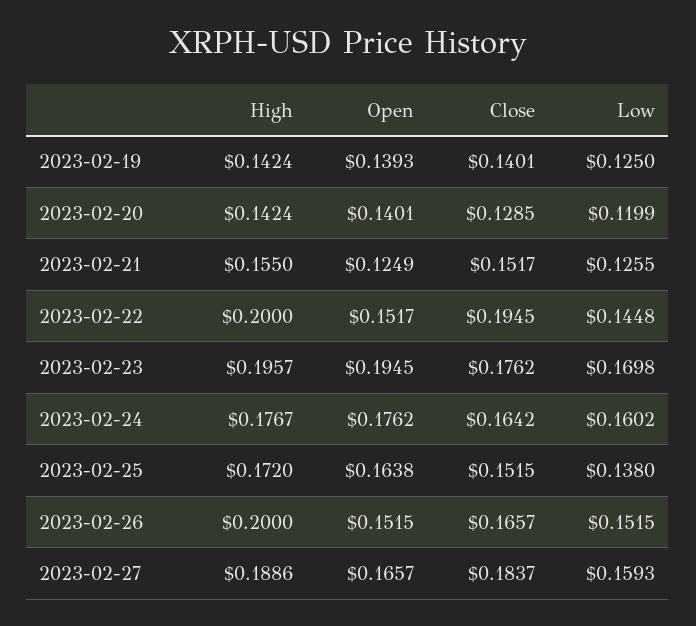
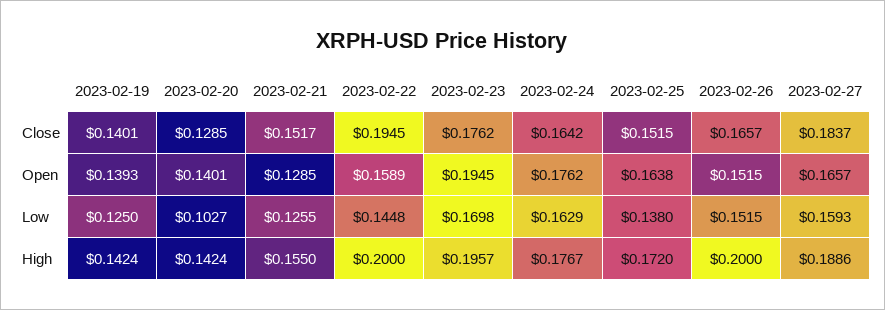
Low, 2023-02-20: 0.1199 -> 0.1027
Open, 2023-02-21: 0.1249 -> 0.1285
Open, 2023-02-22: 0.1517 -> 0.1589
Low, 2023-02-24: 0.1602 -> 0.1629

